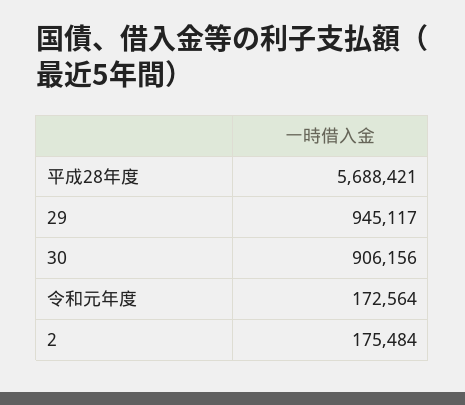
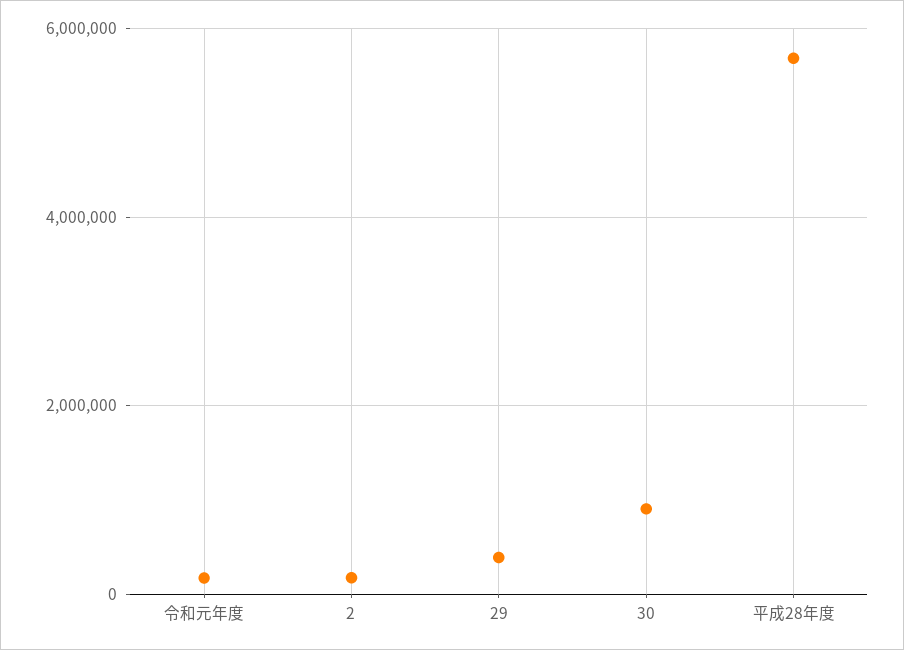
29: 945117 -> 400000

